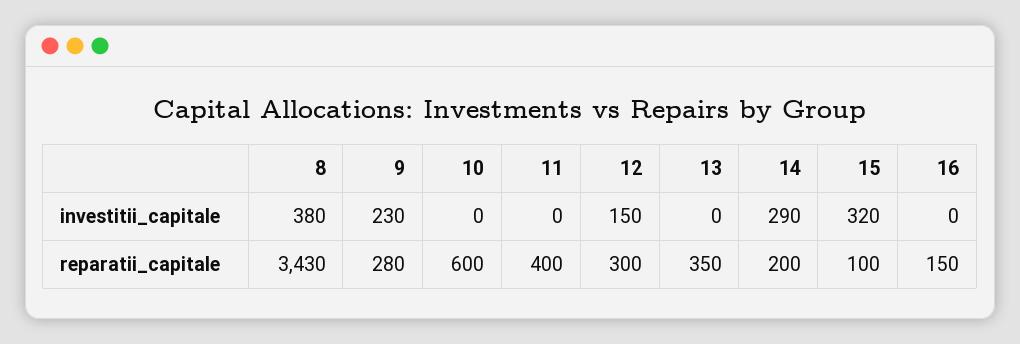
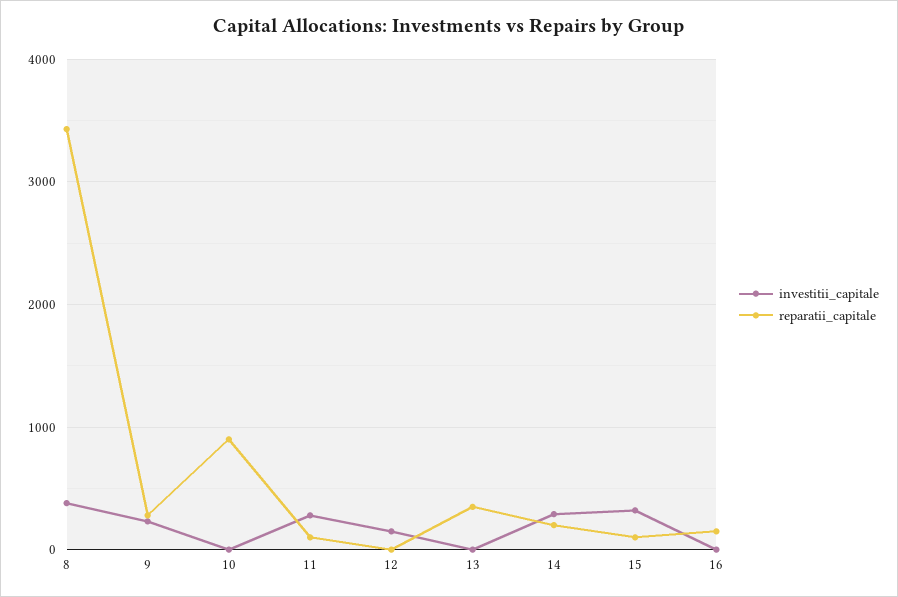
investitii_capitale, 11: 0 -> 300
reparatii_capitale, 10: 600 -> 900
reparatii_capitale, 11: 400 -> 100
reparatii_capitale, 12: 300 -> 0

